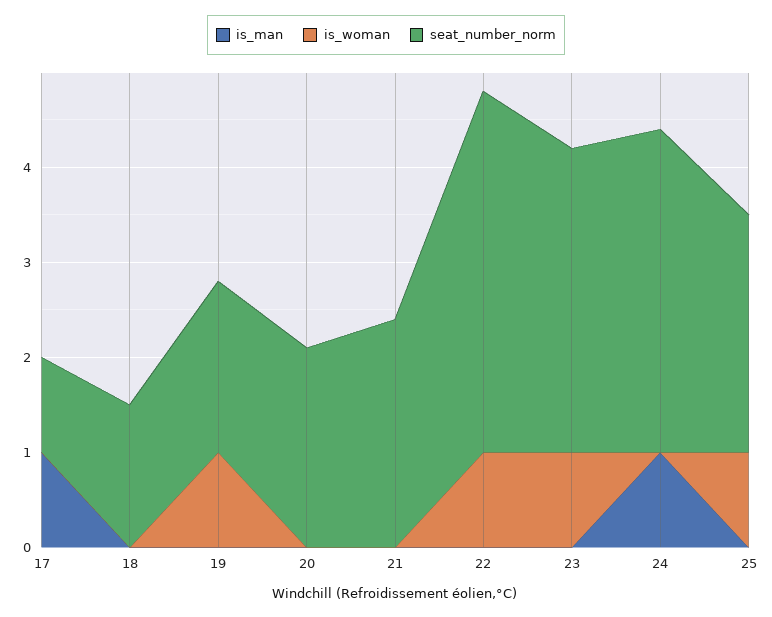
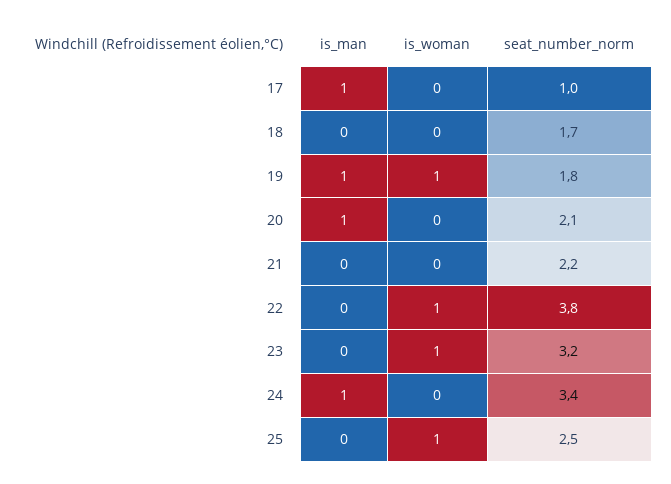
seat_number_norm, 18: 1.5 -> 1.7
is_man, 19: 0 -> 1
is_man, 20: 0 -> 1
seat_number_norm, 21: 2.4 -> 2.2

